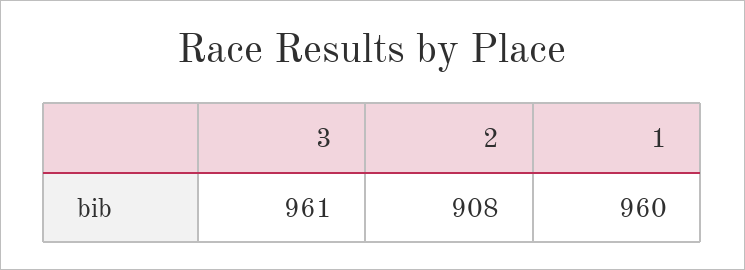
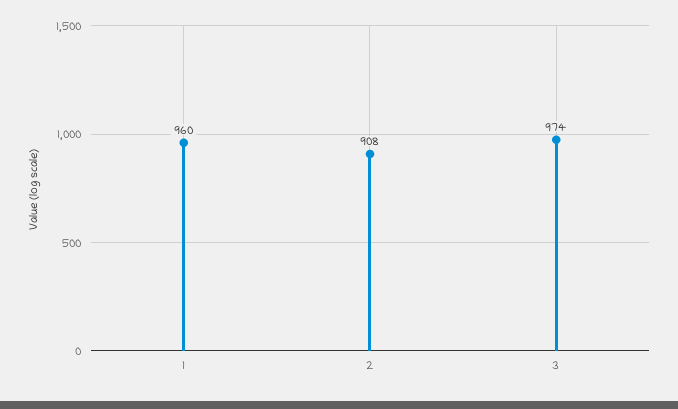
3: 961 -> 974

